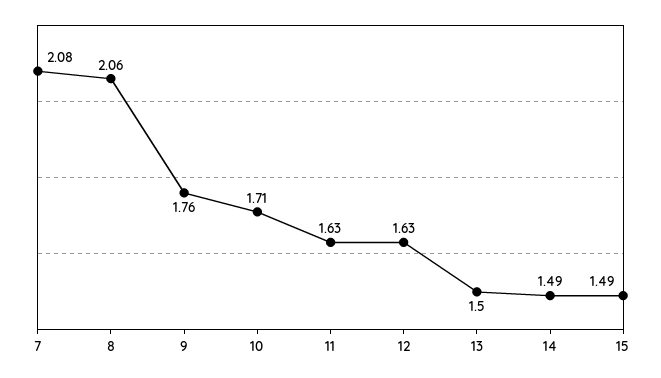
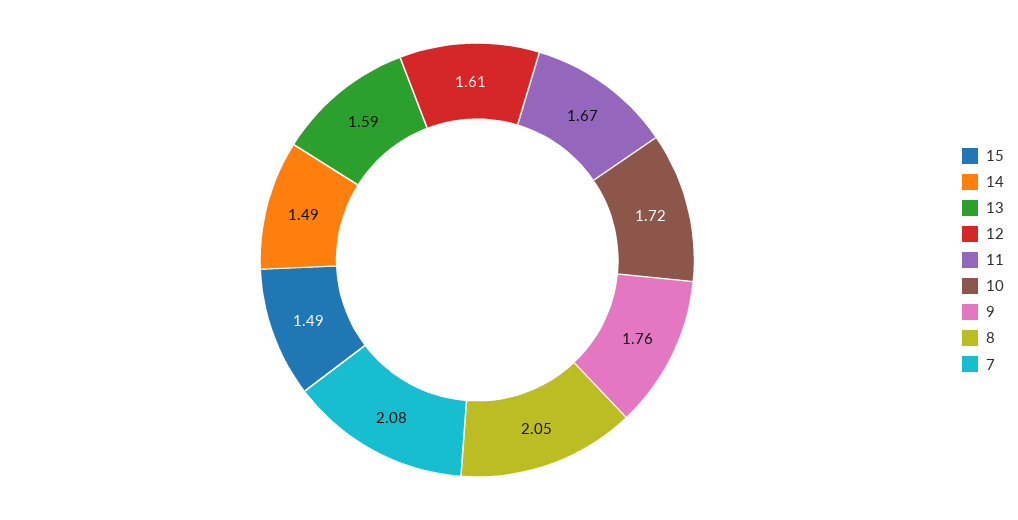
8: 2.06 -> 2.05
10: 1.71 -> 1.72
11: 1.63 -> 1.67
12: 1.63 -> 1.61
13: 1.5 -> 1.59

